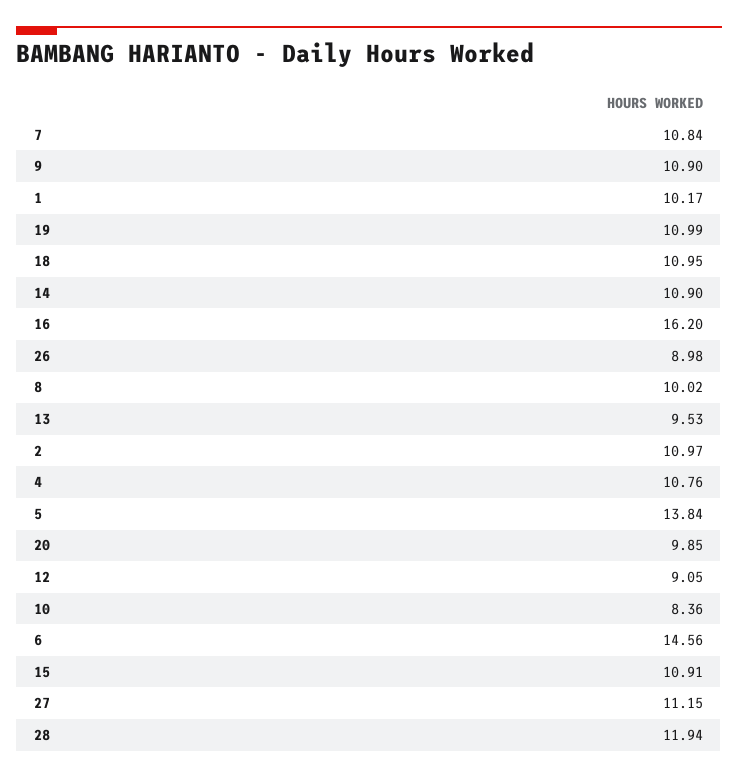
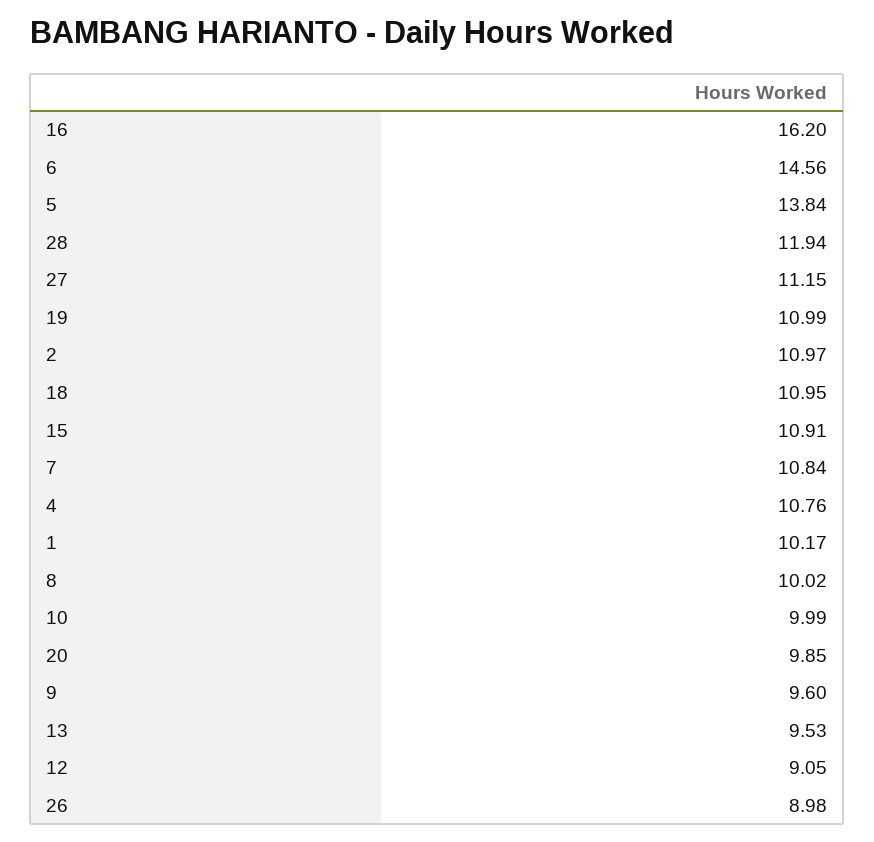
9: 10.9 -> 9.6
14: 10.9 -> none
10: 8.36 -> 9.99

